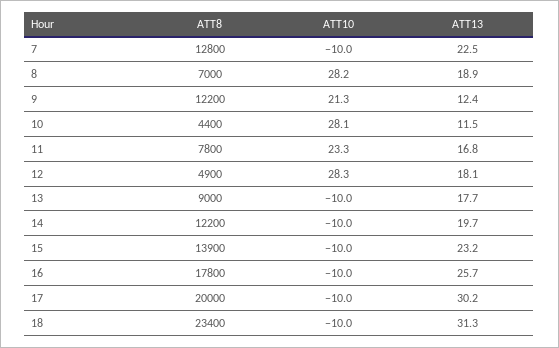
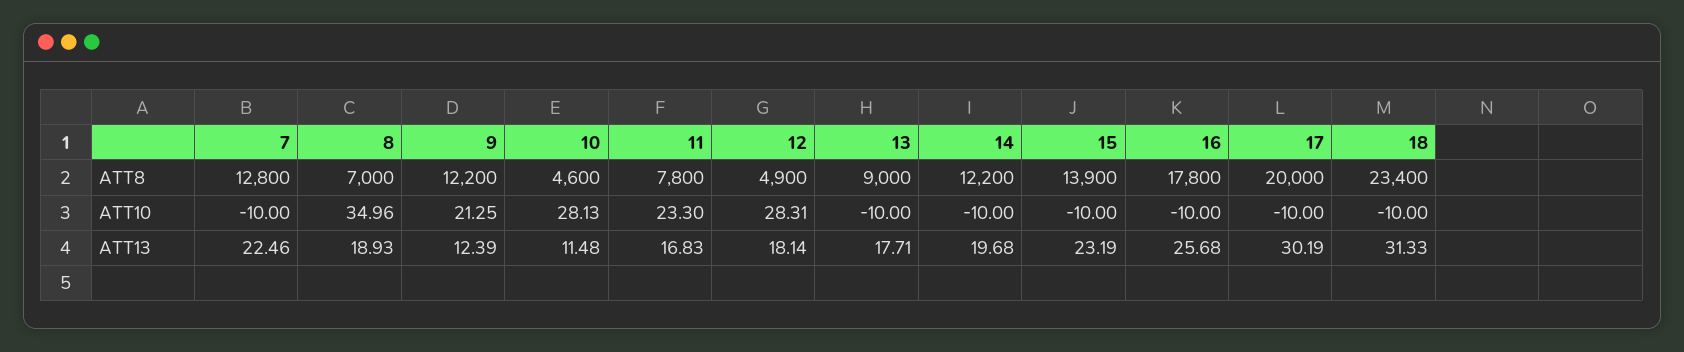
ATT10, 8: 28.2 -> 34.96
ATT8, 10: 4400 -> 4600

